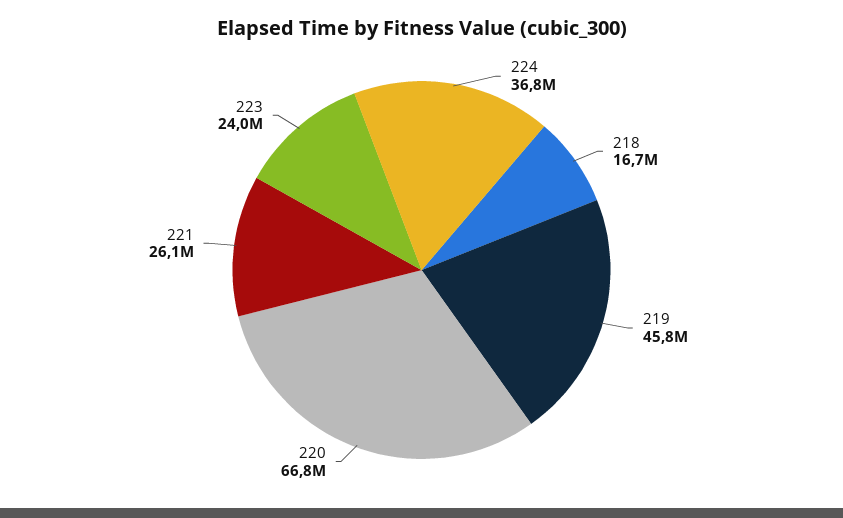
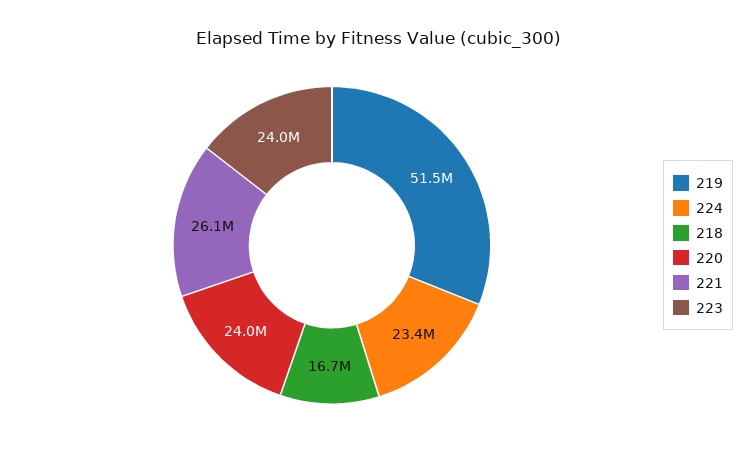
224: 36800000 -> 23400000
219: 45800000 -> 51500000
220: 66800000 -> 24000000

